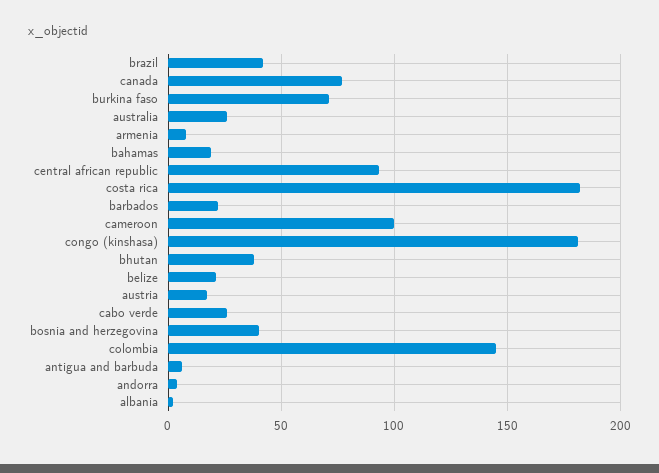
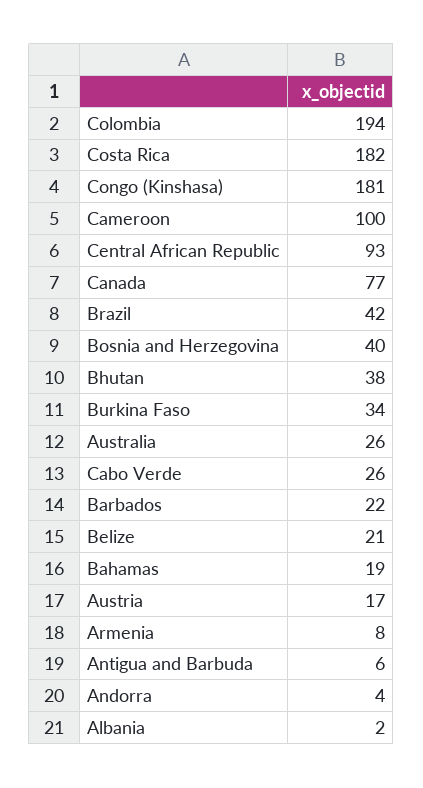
burkina faso: 70 -> 34
colombia: 145 -> 194

